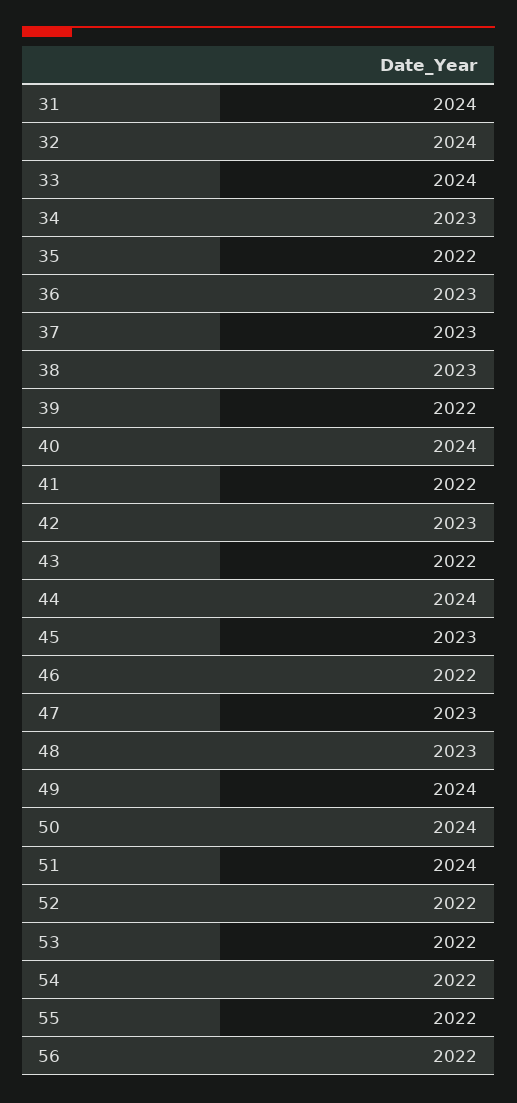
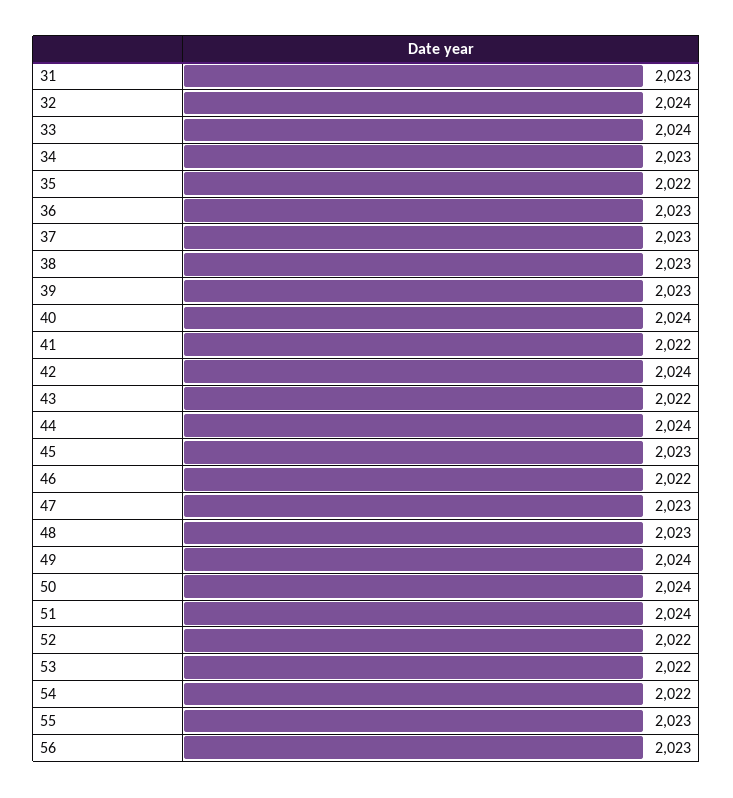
31: 2024 -> 2023
39: 2022 -> 2023
42: 2023 -> 2024
55: 2022 -> 2023
56: 2022 -> 2023

